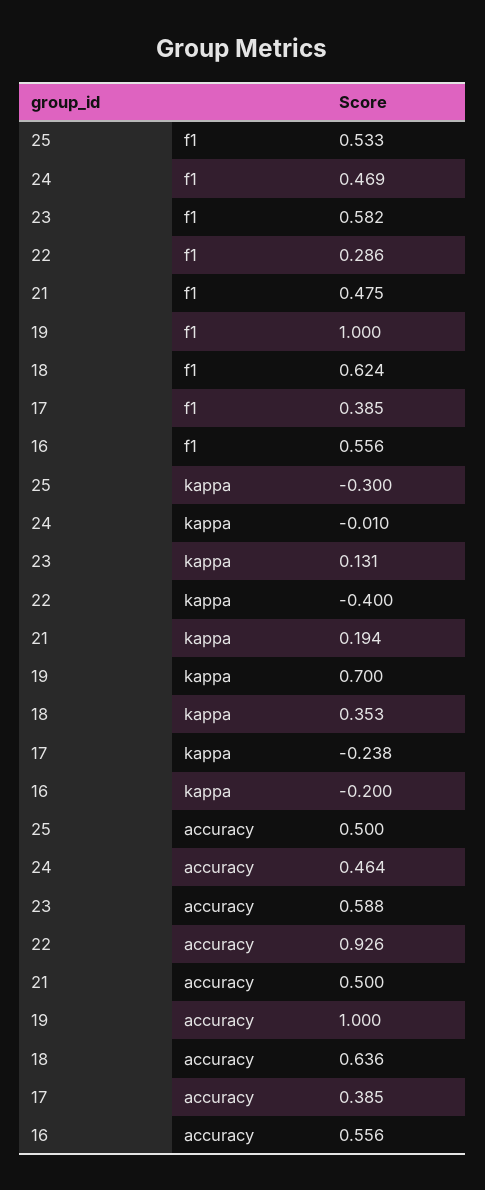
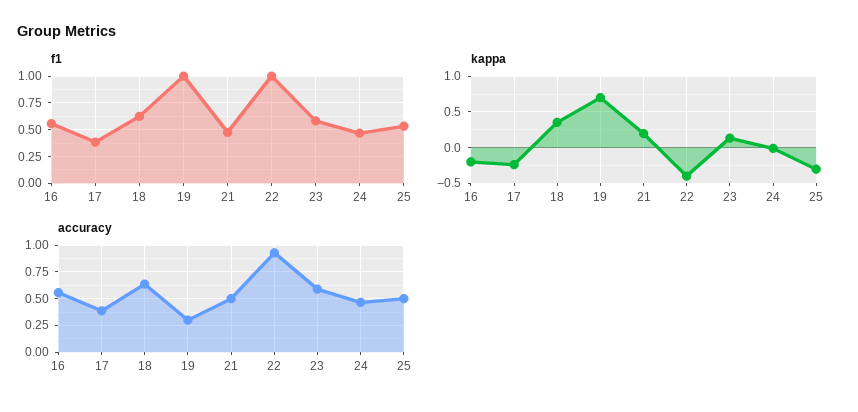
f1, 22: 0.286 -> 1
accuracy, 19: 1 -> 0.25

